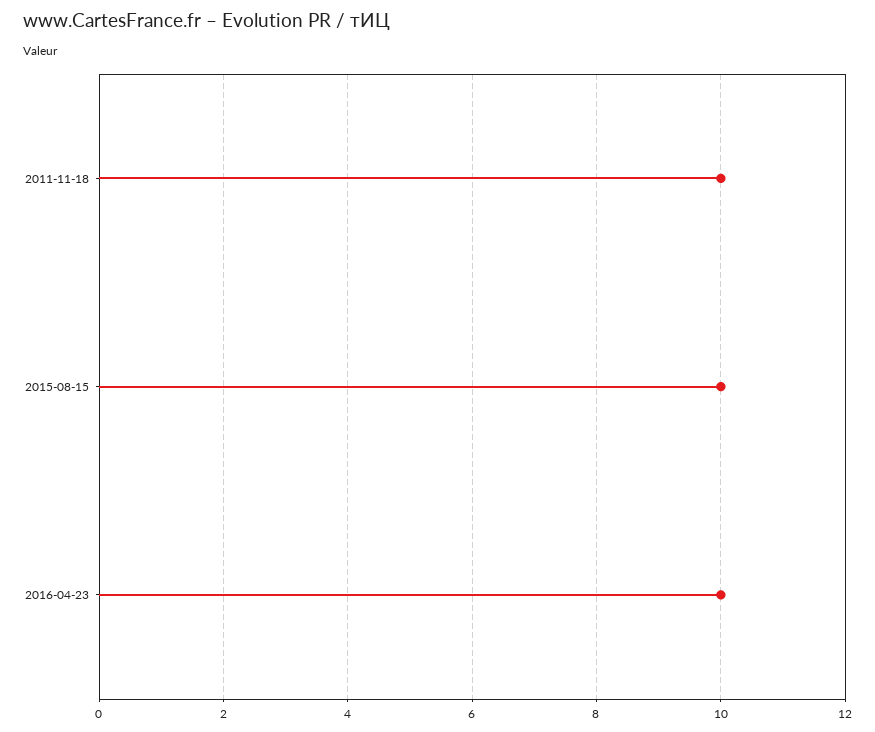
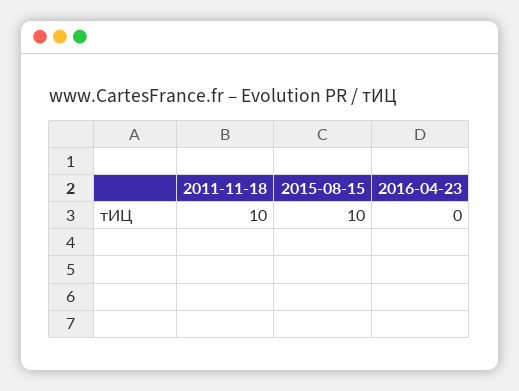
2016-04-23: 10 -> 0

